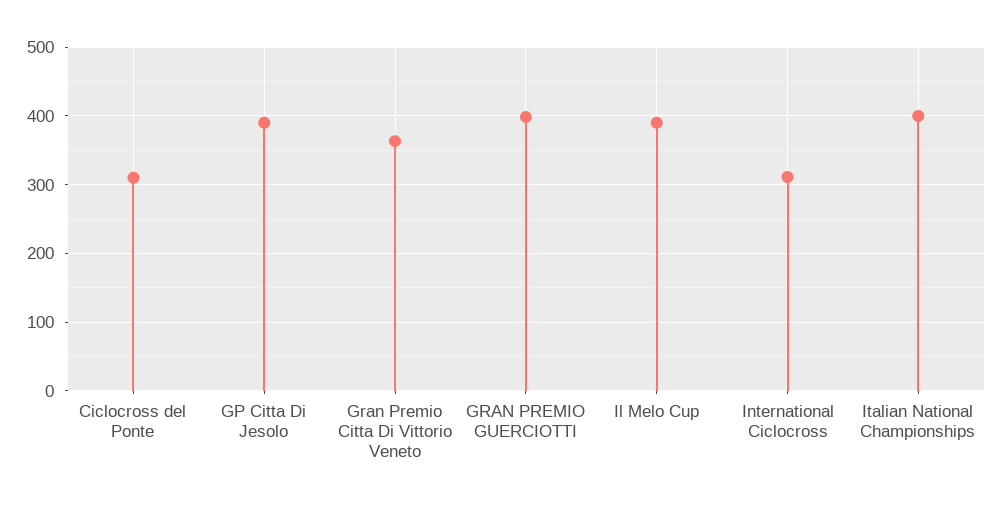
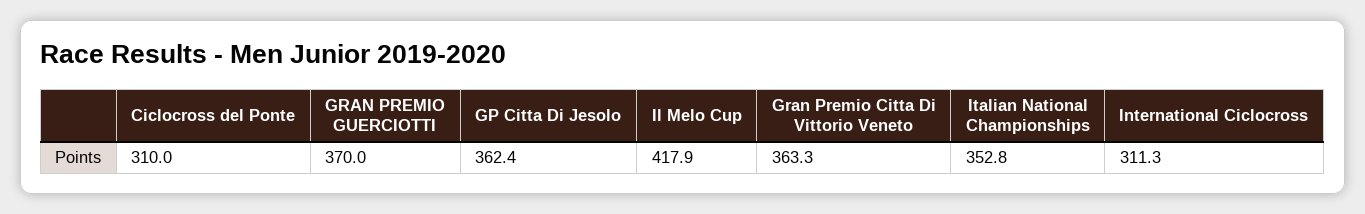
GP Citta Di Jesolo: 390 -> 362.4
GRAN PREMIO GUERCIOTTI: 400 -> 370
Il Melo Cup: 390 -> 417.9
Italian National Championships: 400 -> 352.8

